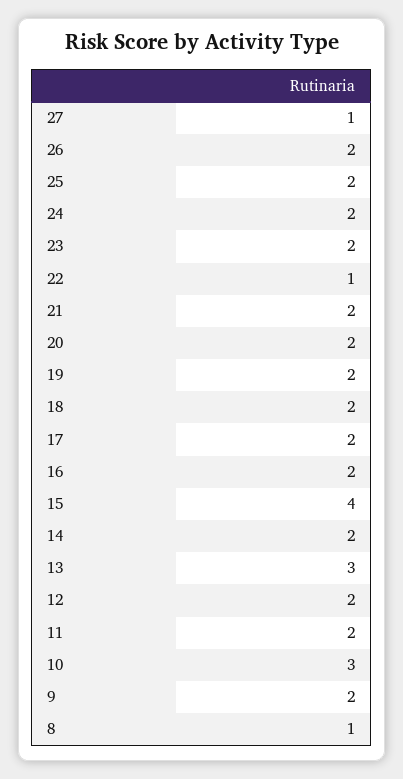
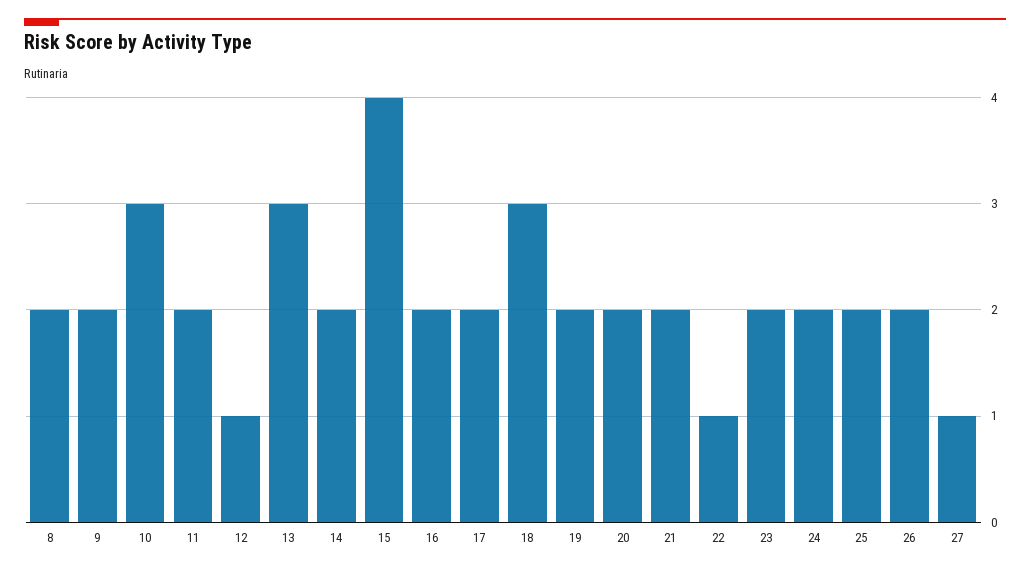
18: 2 -> 3
12: 2 -> 1
8: 1 -> 2

